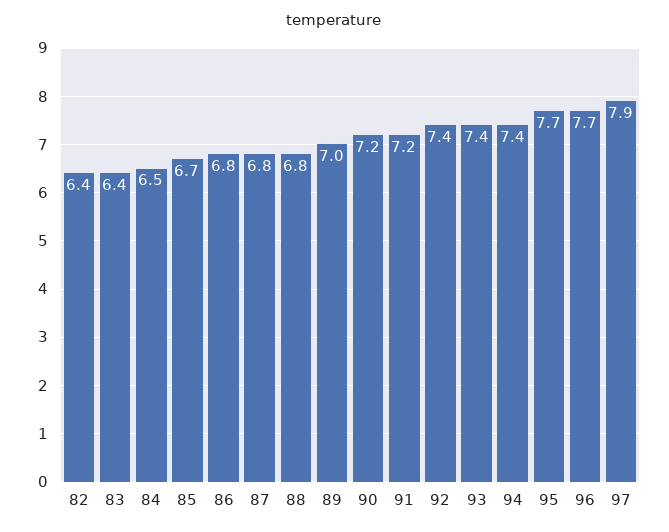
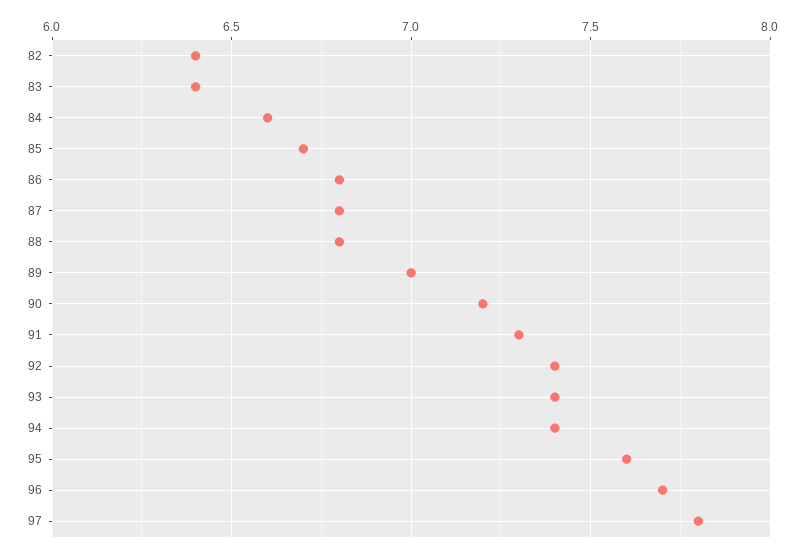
84: 6.5 -> 6.6
91: 7.2 -> 7.3
95: 7.7 -> 7.6
97: 7.9 -> 7.8

